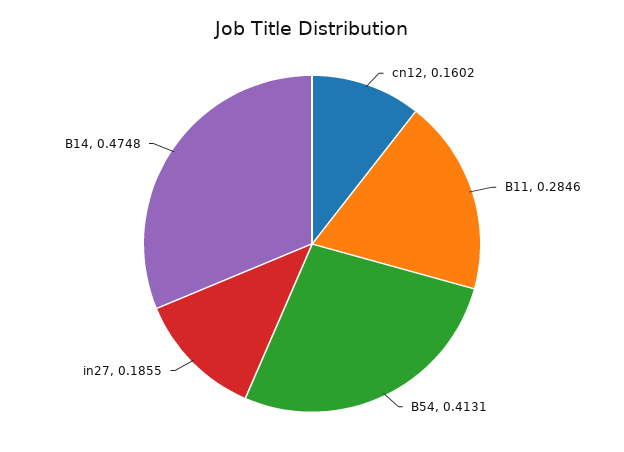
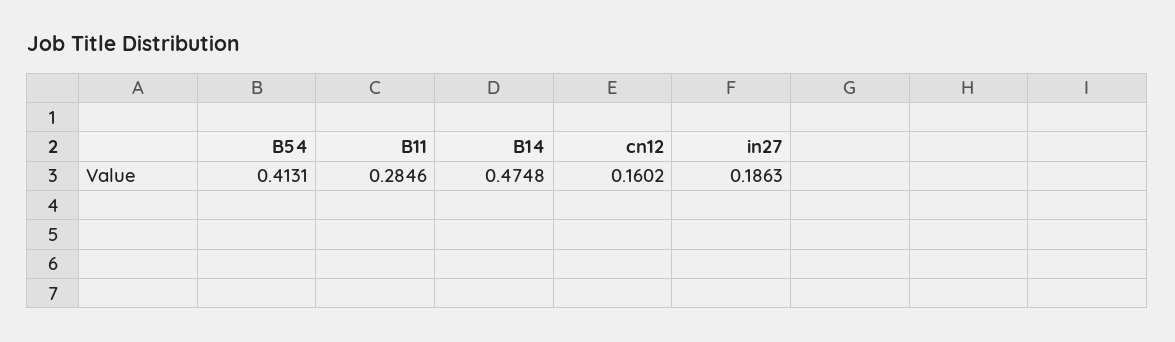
in27: 0.1855 -> 0.1863

